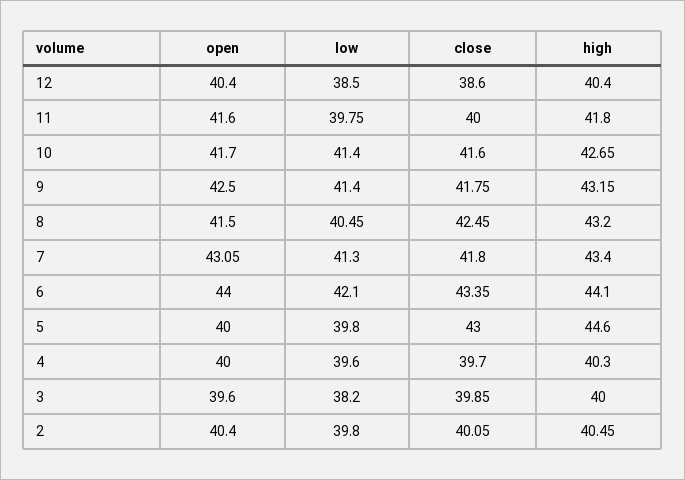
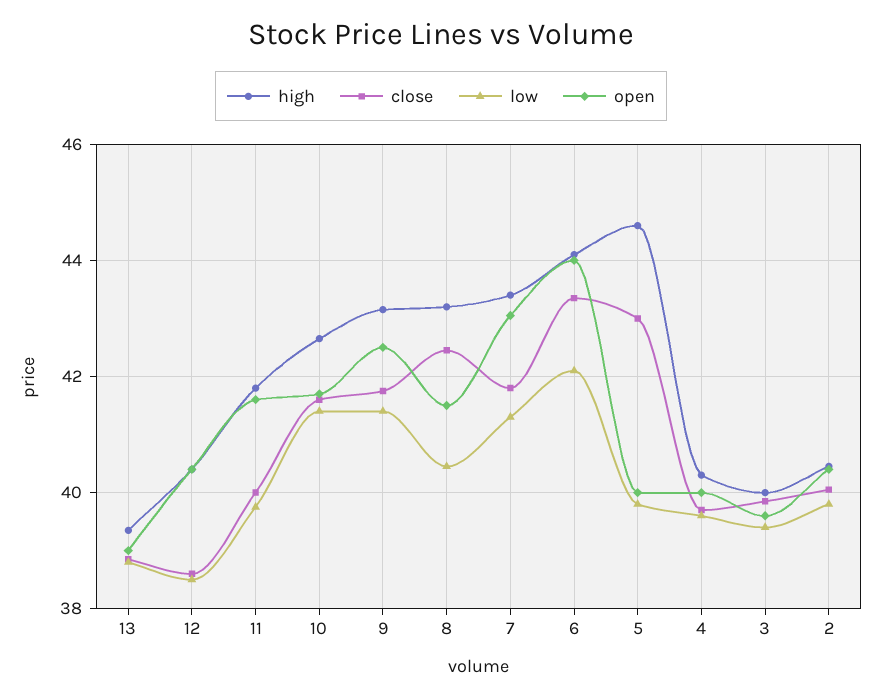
low, 3: 38.2 -> 39.4
high, 13: none -> 39.4
close, 13: none -> 38.8
low, 13: none -> 38.8
open, 13: none -> 39

